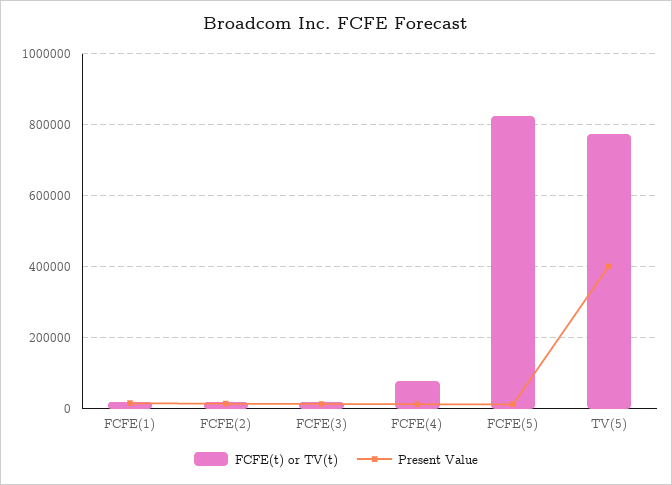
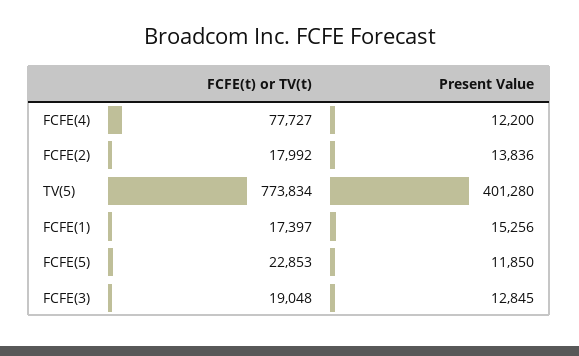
FCFE(t) or TV(t), FCFE(5): 820000 -> 22853

